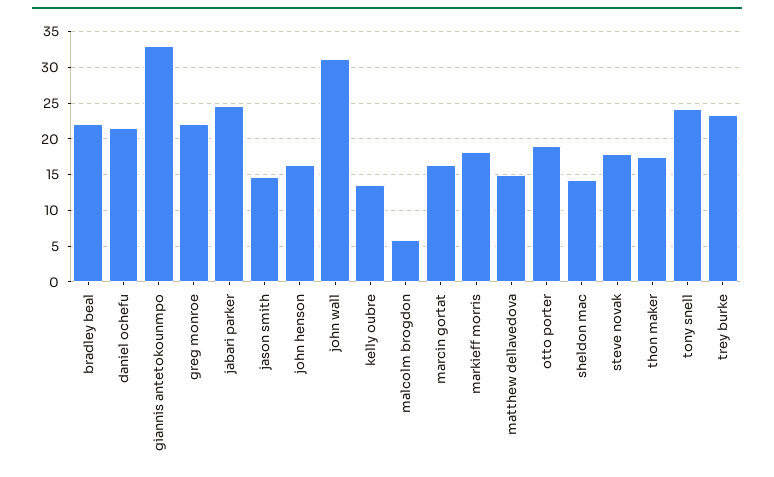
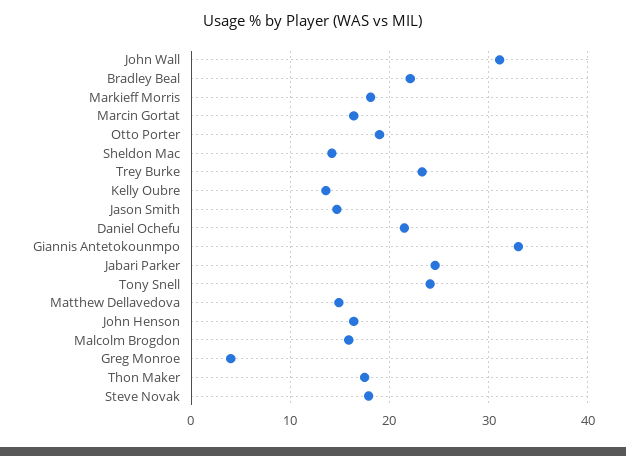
greg monroe: 22 -> 4
malcolm brogdon: 6 -> 16

